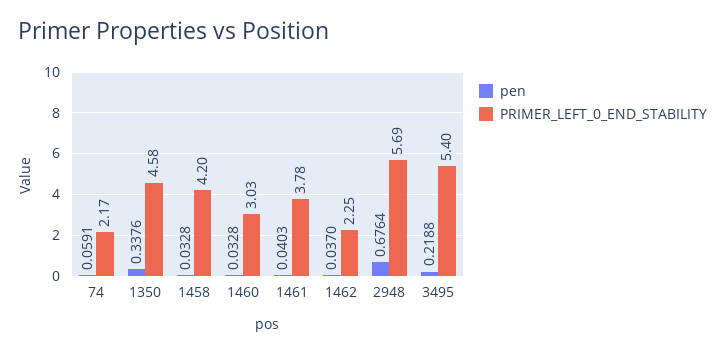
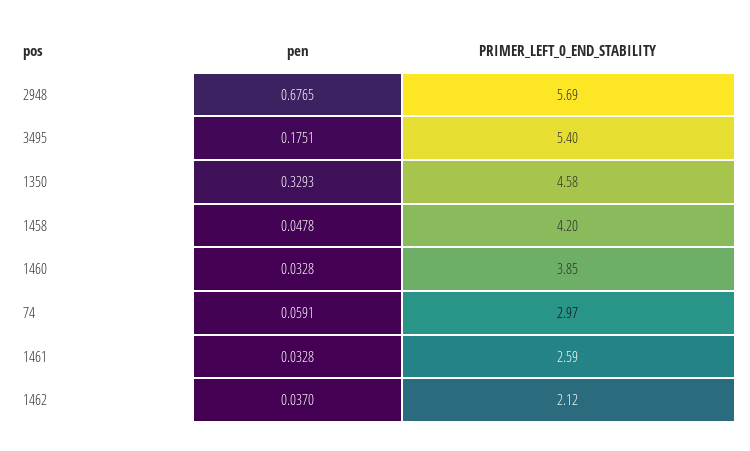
PRIMER_LEFT_0_END_STABILITY, 74: 2.17 -> 2.97
pen, 1350: 0.3376 -> 0.3293
pen, 1458: 0.0328 -> 0.0478
PRIMER_LEFT_0_END_STABILITY, 1460: 3.03 -> 3.85
pen, 1461: 0.0403 -> 0.0328
PRIMER_LEFT_0_END_STABILITY, 1461: 3.78 -> 2.59
PRIMER_LEFT_0_END_STABILITY, 1462: 2.25 -> 2.12
pen, 2948: 0.6764 -> 0.6765
pen, 3495: 0.2188 -> 0.1751

